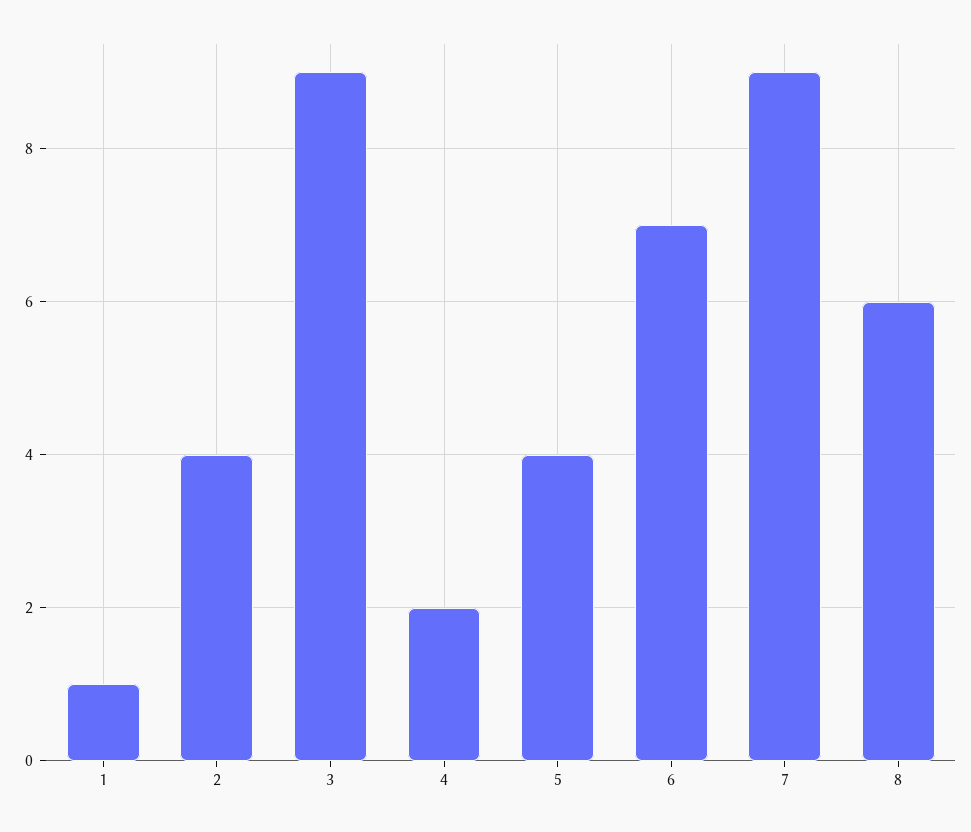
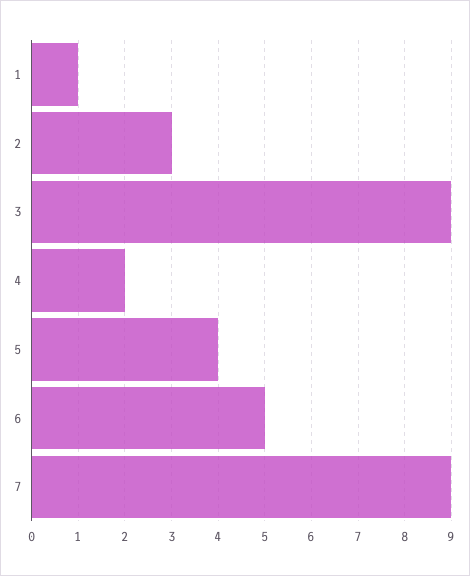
2: 4 -> 3
6: 7 -> 5
8: 6 -> none

